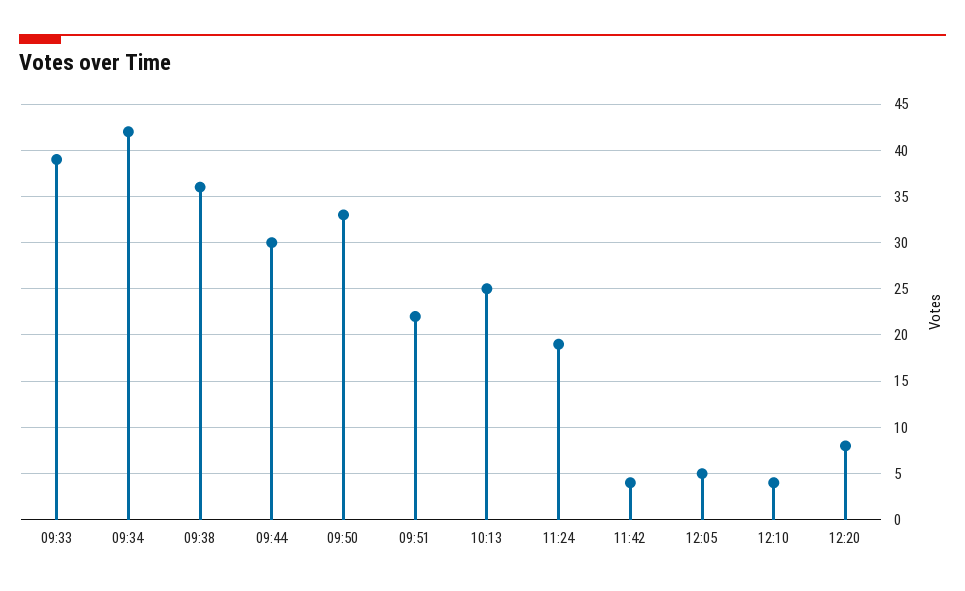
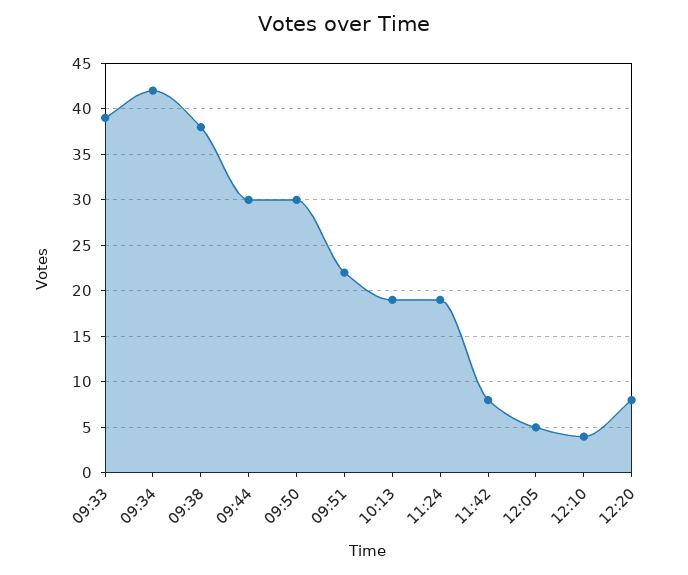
09:38: 36 -> 38
09:50: 33 -> 30
10:13: 25 -> 19
11:42: 4 -> 8

